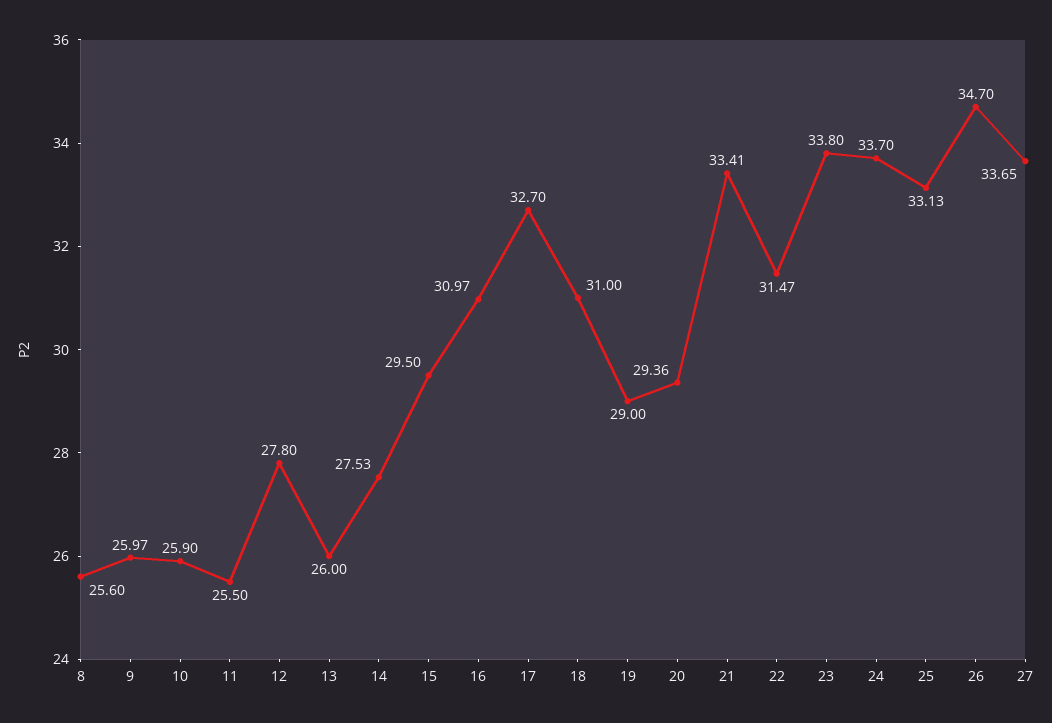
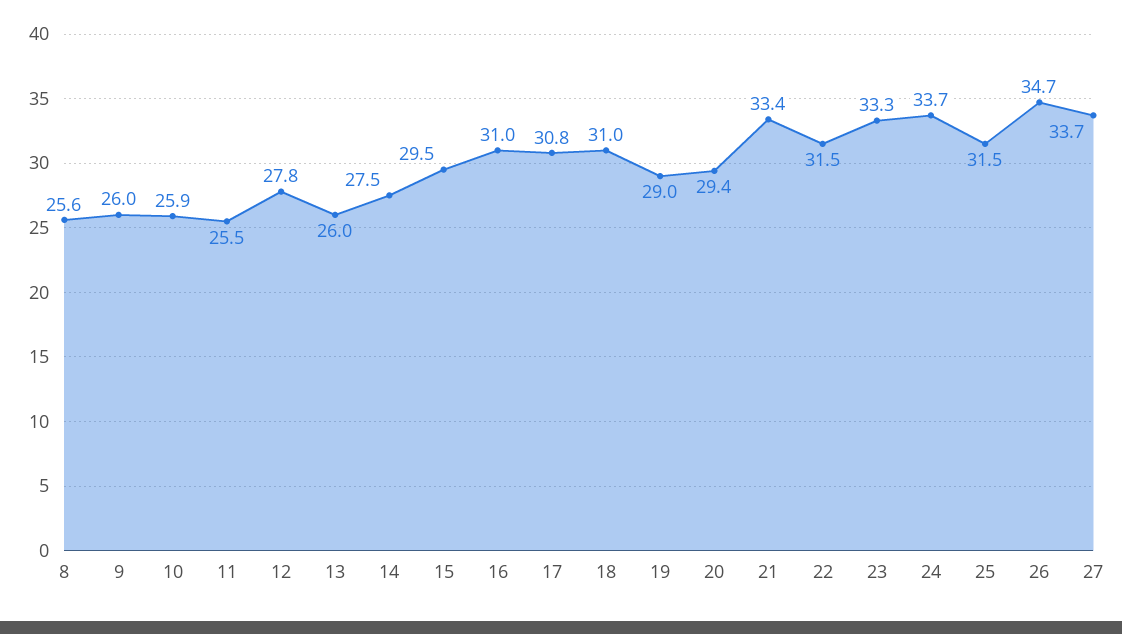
17: 32.7 -> 30.8
23: 33.8 -> 33.3
25: 33.13 -> 31.5

